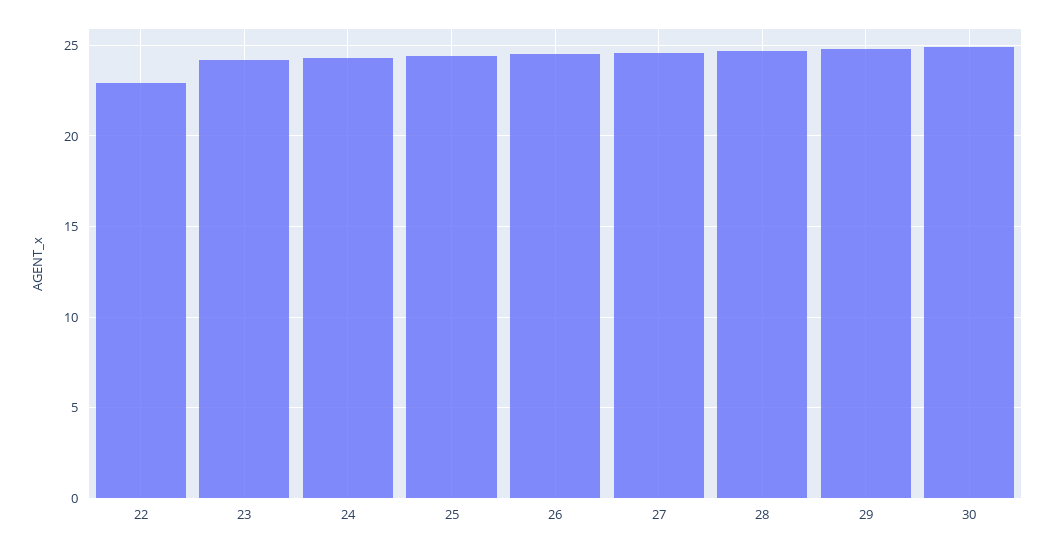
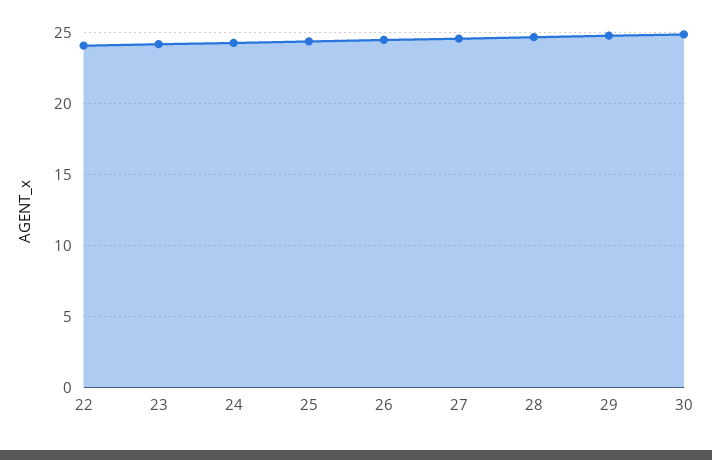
22: 23 -> 24

